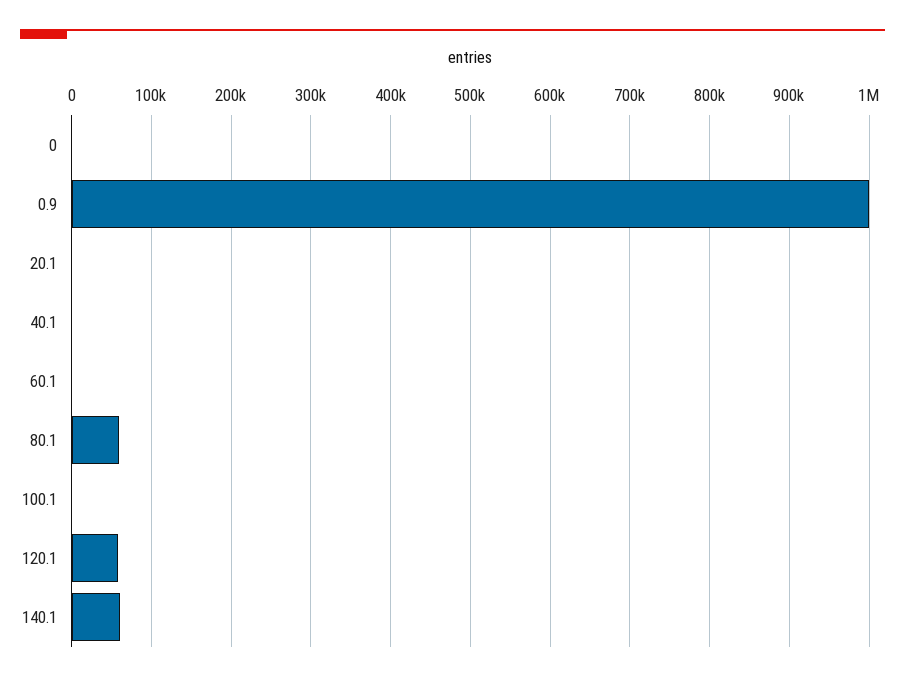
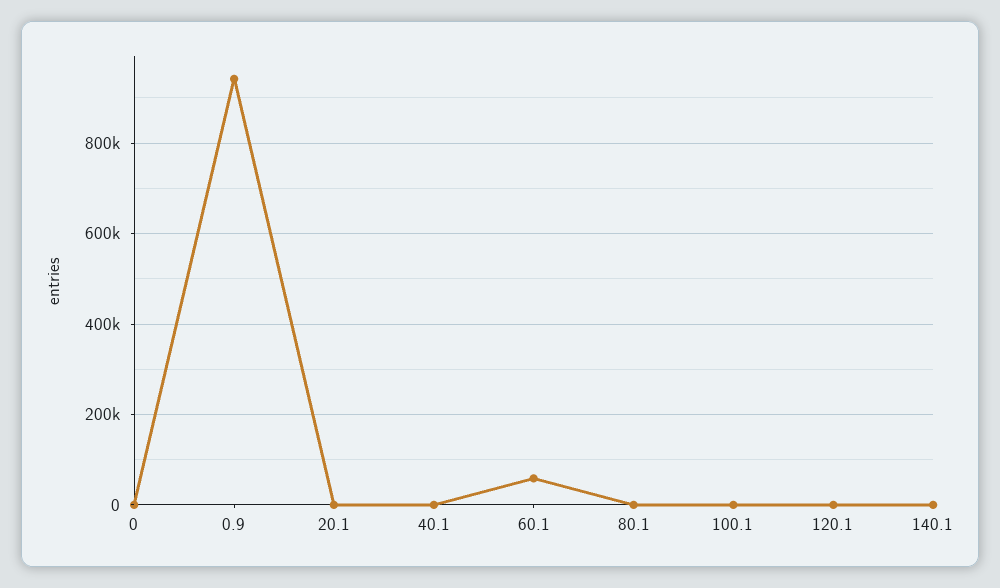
0.9: 1000000 -> 940000
60.1: 0 -> 60000
80.1: 60000 -> 0
120.1: 60000 -> 0
140.1: 60000 -> 0

